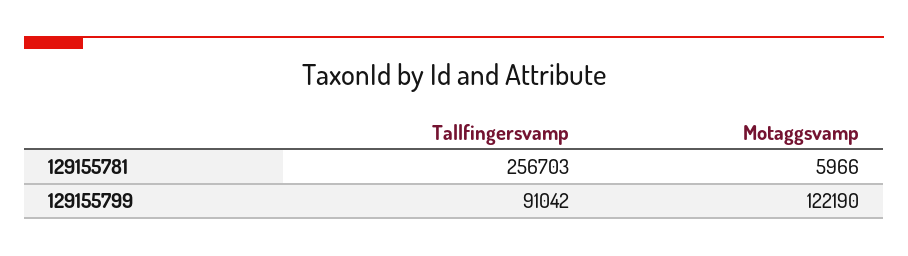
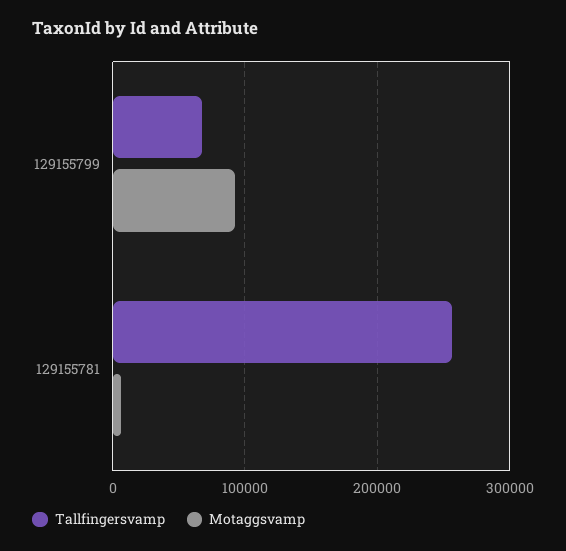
Tallfingersvamp, 129155799: 91042 -> 70000
Motaggsvamp, 129155799: 122190 -> 90000

